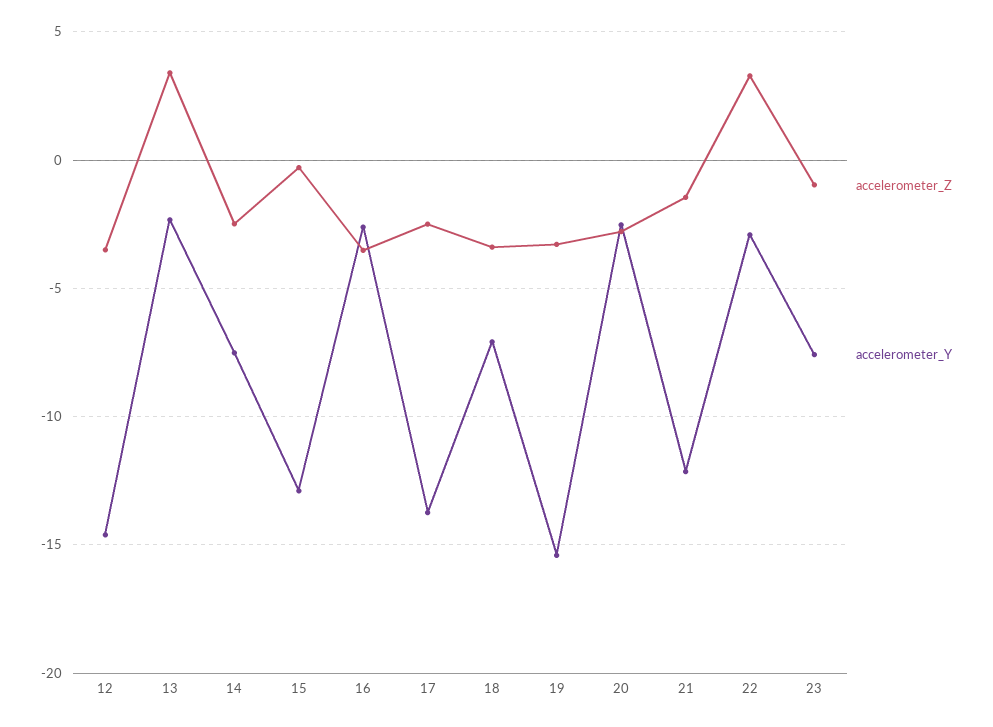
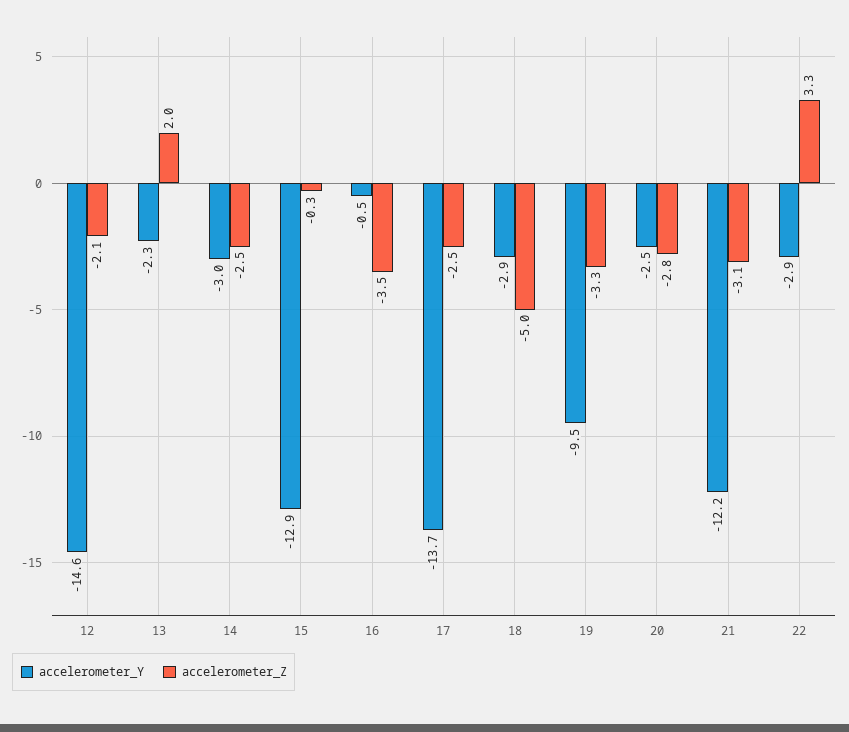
accelerometer_Z, 12: -3.5 -> -2.1
accelerometer_Z, 13: 3.5 -> 2
accelerometer_Y, 14: -7.5 -> -3
accelerometer_Y, 16: -2.5 -> -0.5
accelerometer_Z, 18: -3.5 -> -5
accelerometer_Y, 18: -7 -> -2.9
accelerometer_Y, 19: -15.5 -> -9.5
accelerometer_Z, 21: -1.5 -> -3.1
accelerometer_Z, 23: -1 -> none
accelerometer_Y, 23: -7.5 -> none

